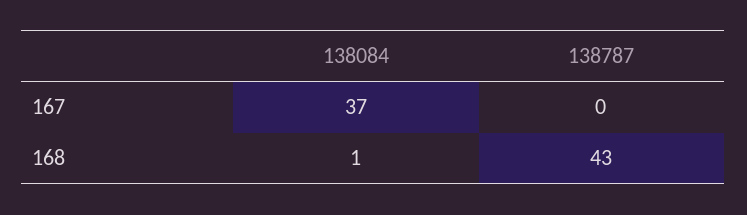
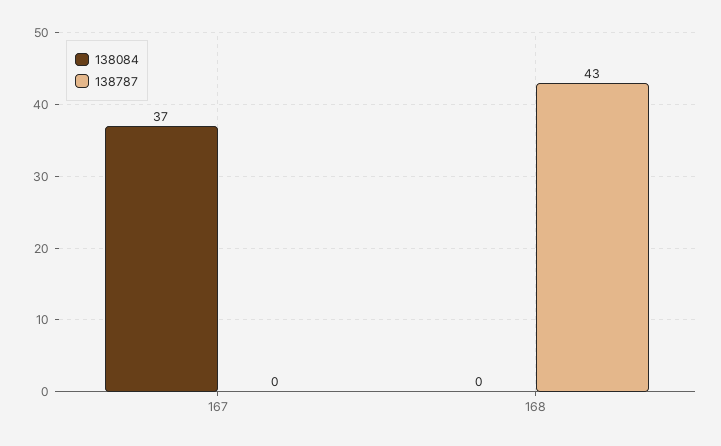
138084, 168: 1 -> 0

